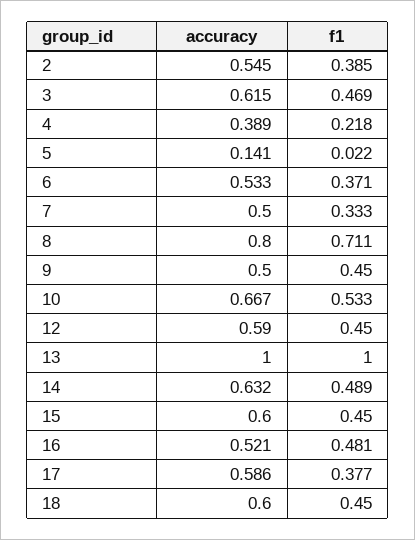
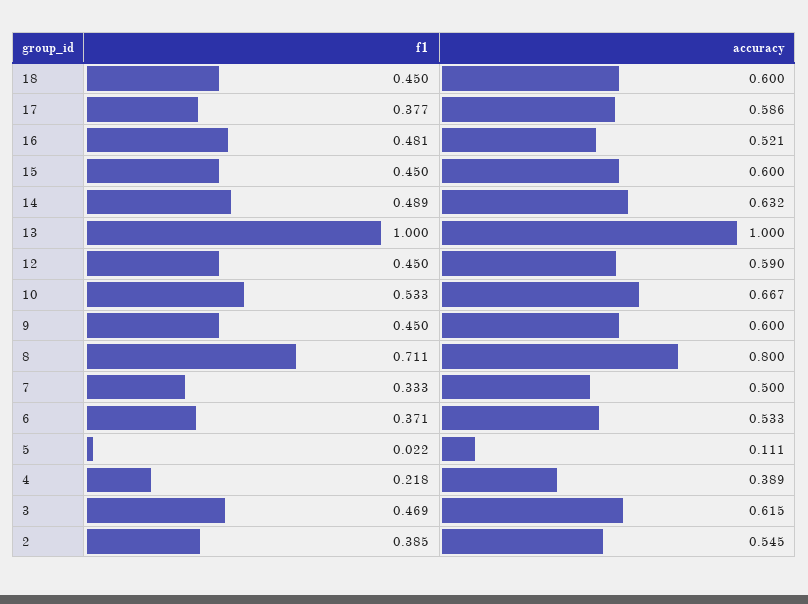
accuracy, 5: 0.141 -> 0.111
accuracy, 9: 0.5 -> 0.6

